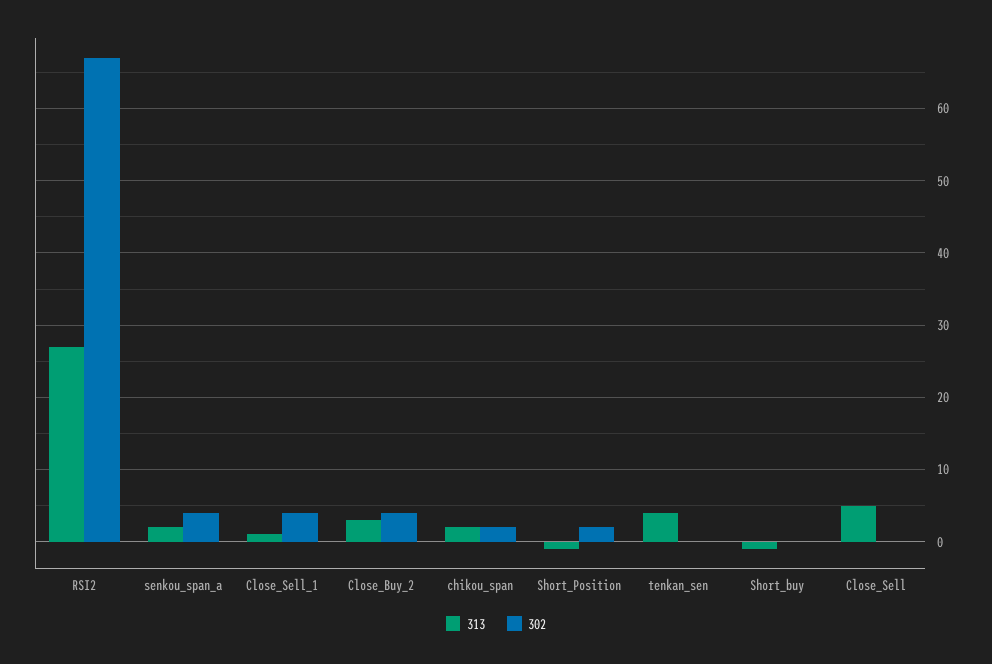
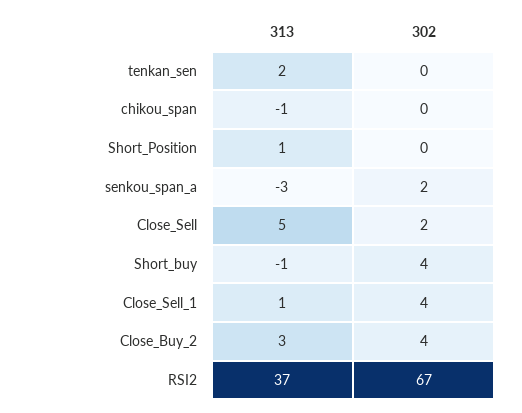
313, RSI2: 27 -> 37
313, senkou_span_a: 2 -> -3
302, senkou_span_a: 4 -> 2
313, chikou_span: 2 -> -1
302, chikou_span: 2 -> 0
313, Short_Position: -1 -> 1
302, Short_Position: 2 -> 0
313, tenkan_sen: 4 -> 2
302, Short_buy: 0 -> 4
302, Close_Sell: 0 -> 2

